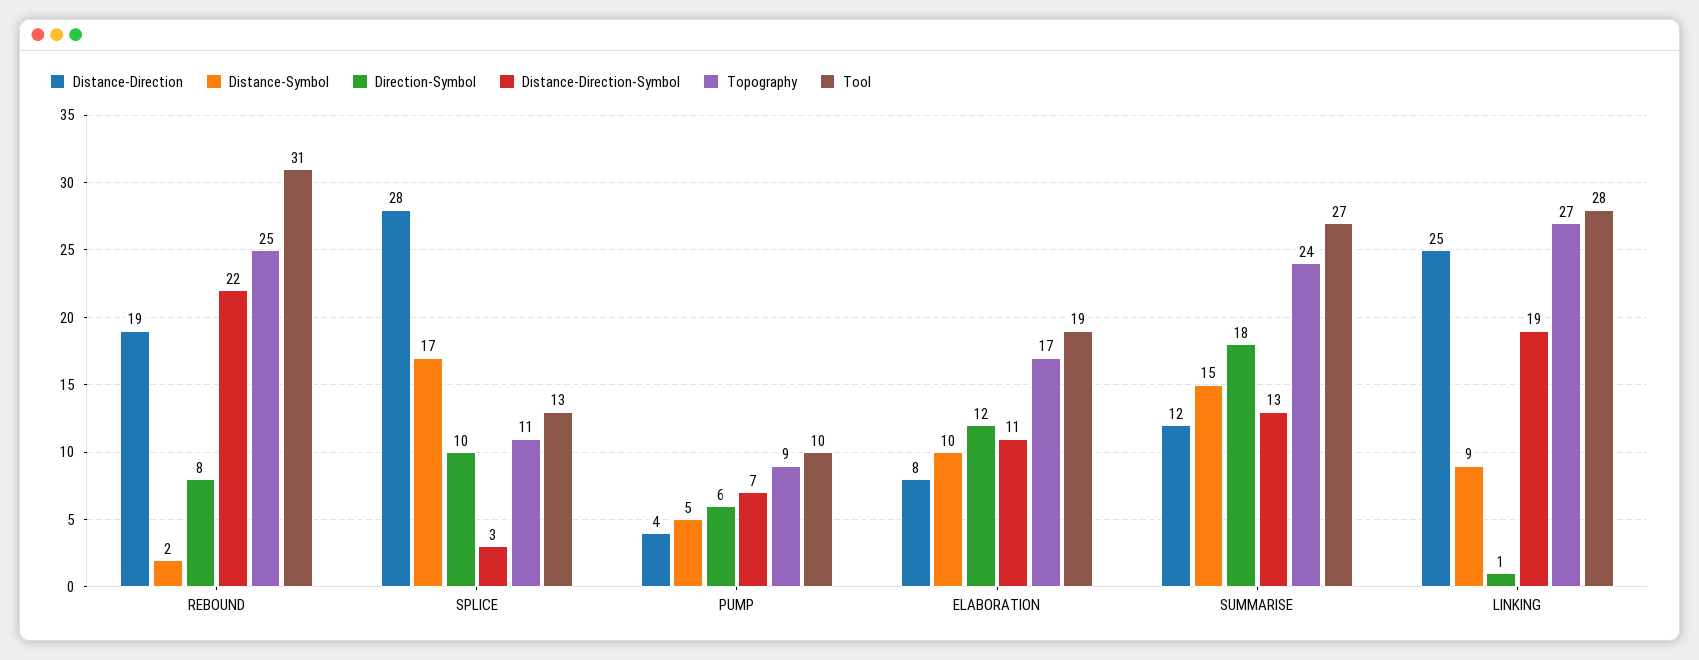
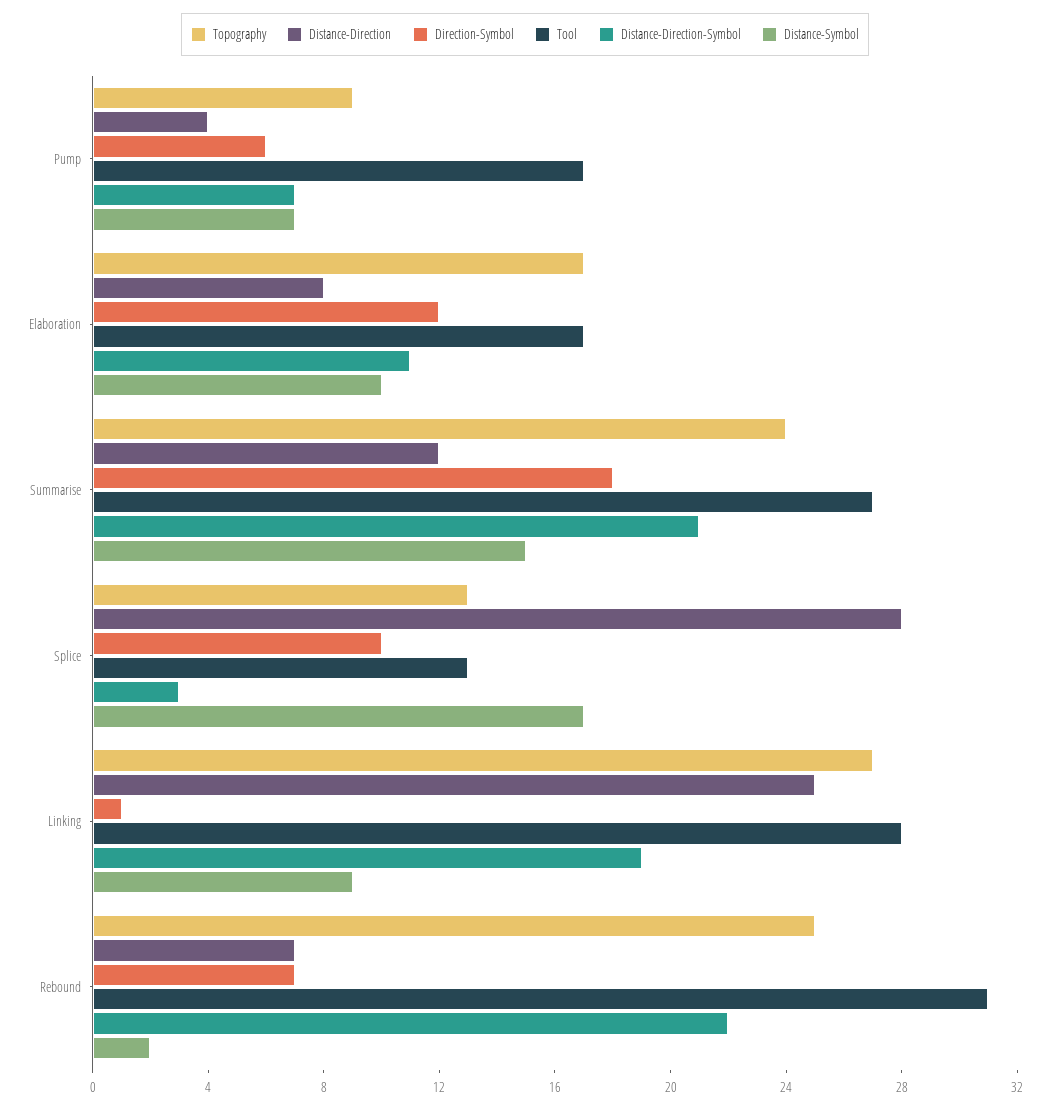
Distance-Direction, REBOUND: 19 -> 7
Direction-Symbol, REBOUND: 8 -> 7
Topography, SPLICE: 11 -> 13
Distance-Symbol, PUMP: 5 -> 7
Tool, PUMP: 10 -> 17
Tool, ELABORATION: 19 -> 17
Distance-Direction-Symbol, SUMMARISE: 13 -> 21

